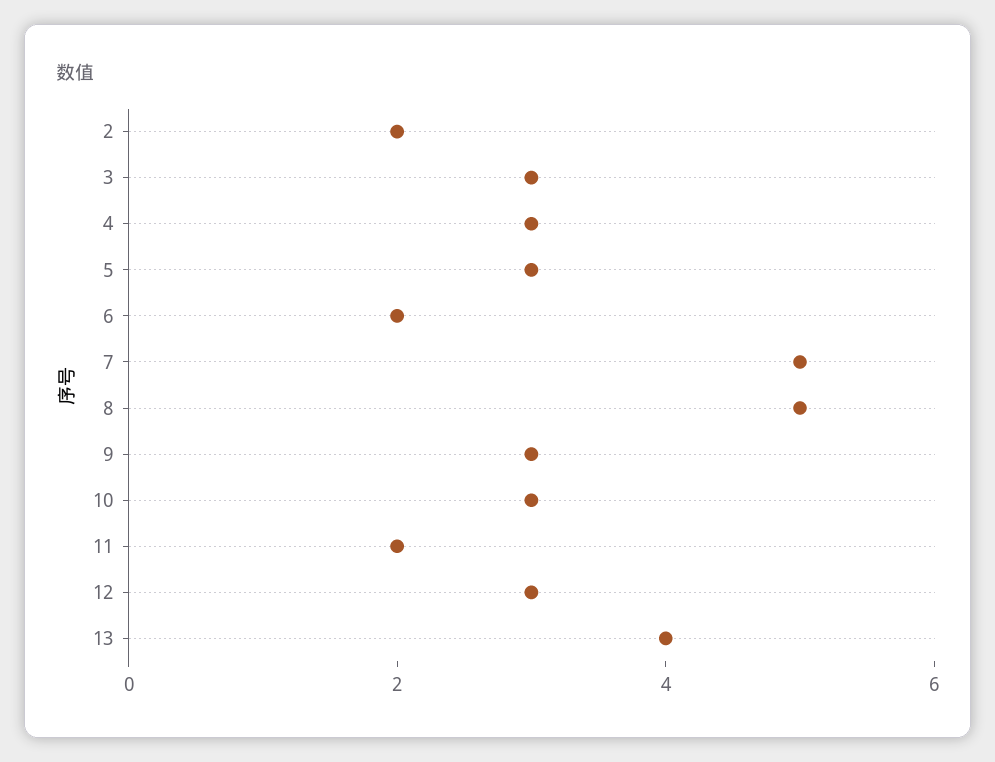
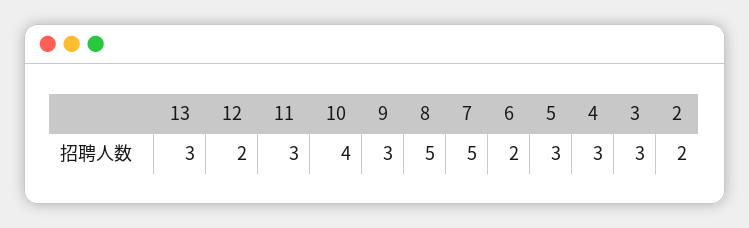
10: 3 -> 4
11: 2 -> 3
12: 3 -> 2
13: 4 -> 3

